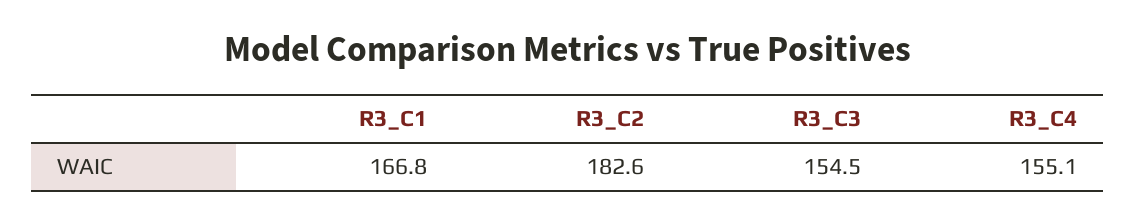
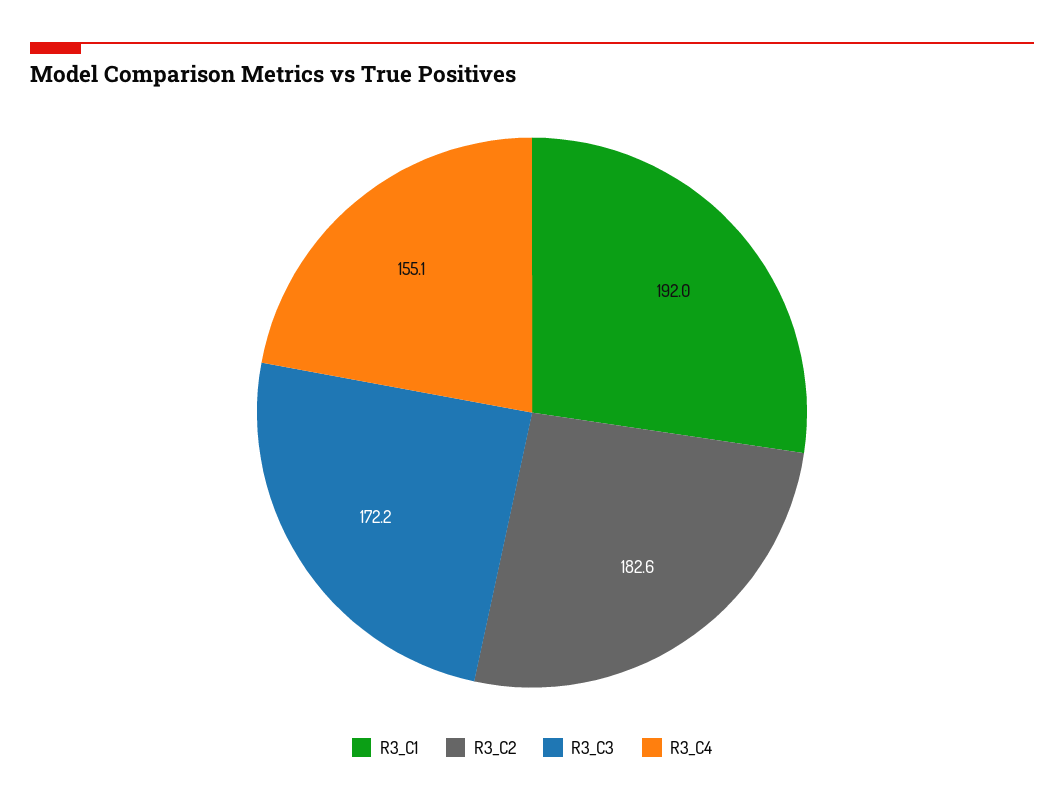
R3_C1: 166.8 -> 192
R3_C3: 154.5 -> 172.2

